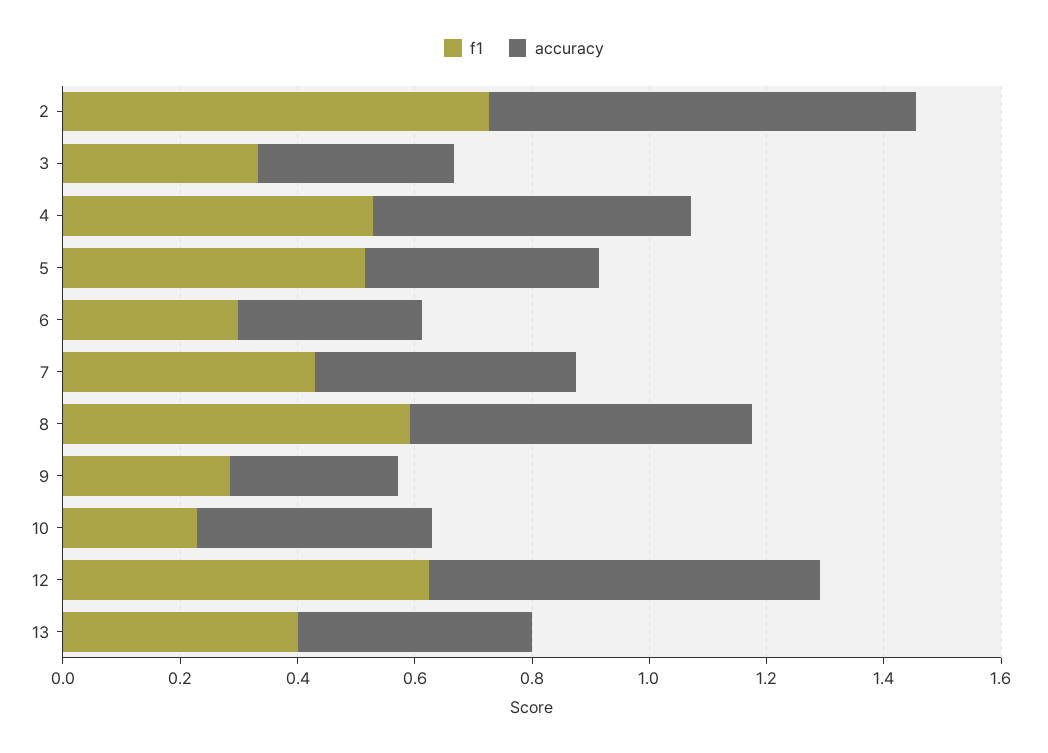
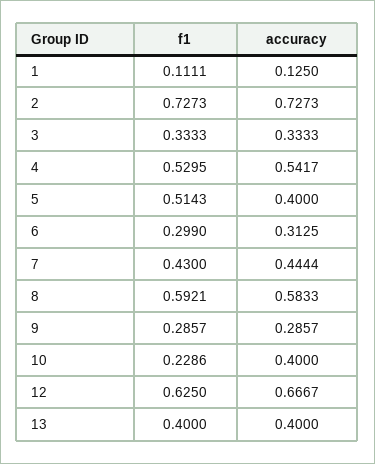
f1, 1: none -> 0.1111
accuracy, 1: none -> 0.125

